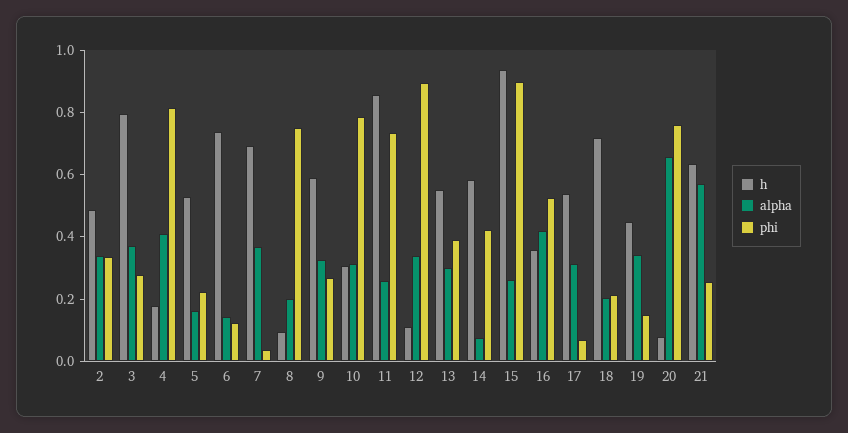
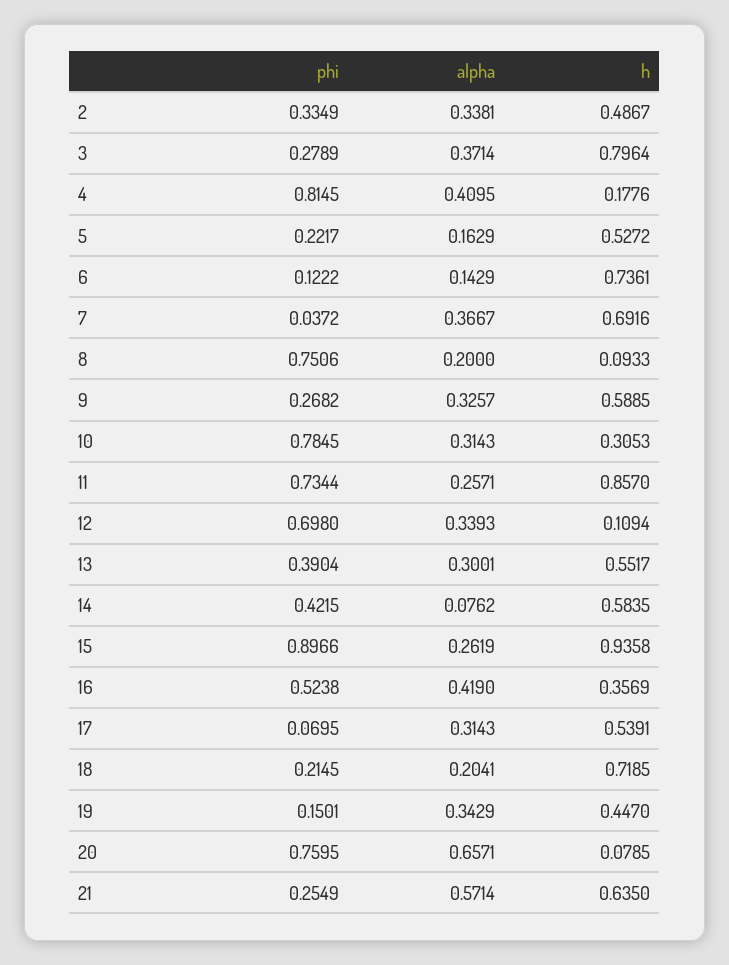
phi, 12: 0.9 -> 0.698

